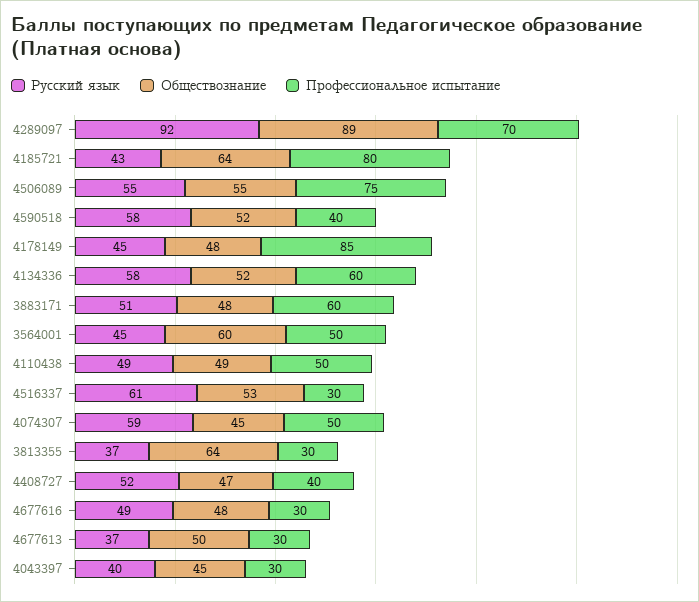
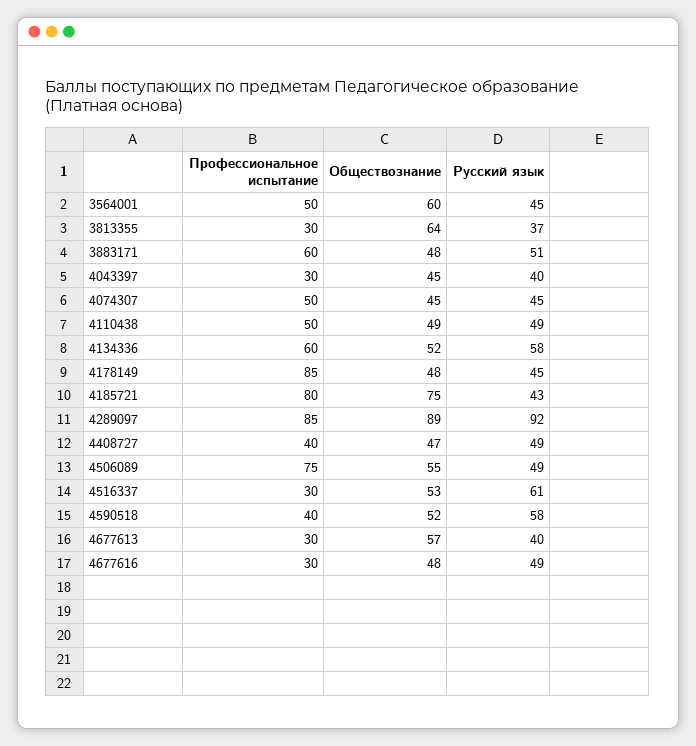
Профессиональное испытание, 4289097: 70 -> 85
Обществознание, 4185721: 64 -> 75
Русский язык, 4506089: 55 -> 49
Русский язык, 4074307: 59 -> 45
Русский язык, 4408727: 52 -> 49
Русский язык, 4677613: 37 -> 40
Обществознание, 4677613: 50 -> 57

